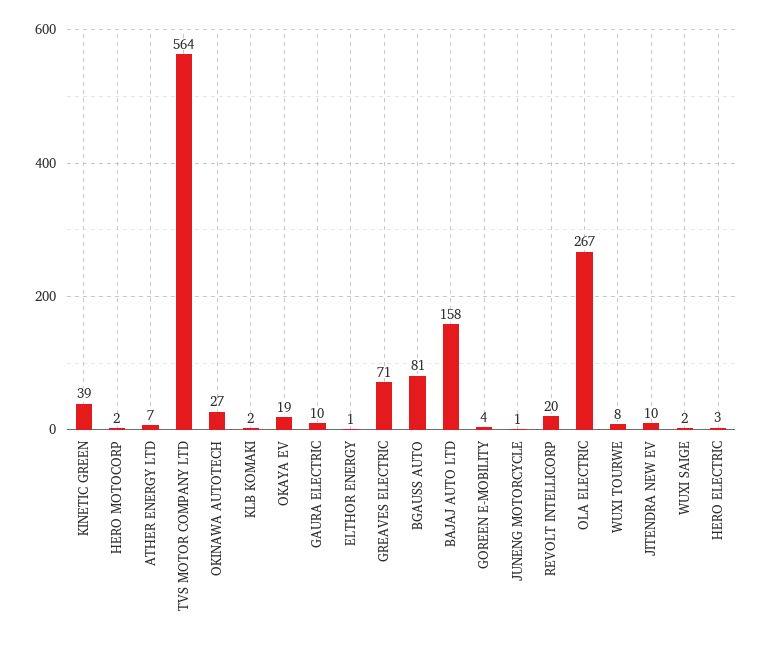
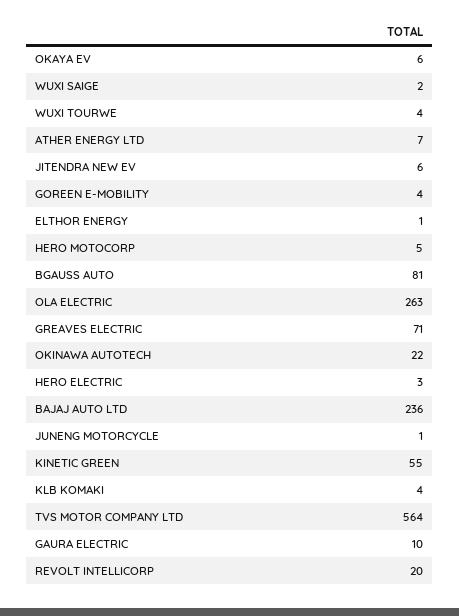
KINETIC GREEN: 39 -> 55
HERO MOTOCORP: 2 -> 5
OKINAWA AUTOTECH: 27 -> 22
KLB KOMAKI: 2 -> 4
OKAYA EV: 19 -> 6
BAJAJ AUTO LTD: 158 -> 236
OLA ELECTRIC: 267 -> 263
WUXI TOURWE: 8 -> 4
JITENDRA NEW EV: 10 -> 6

